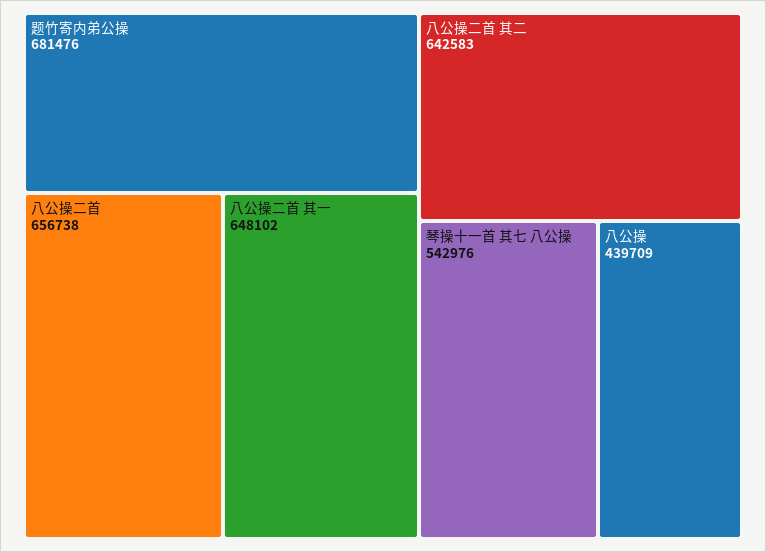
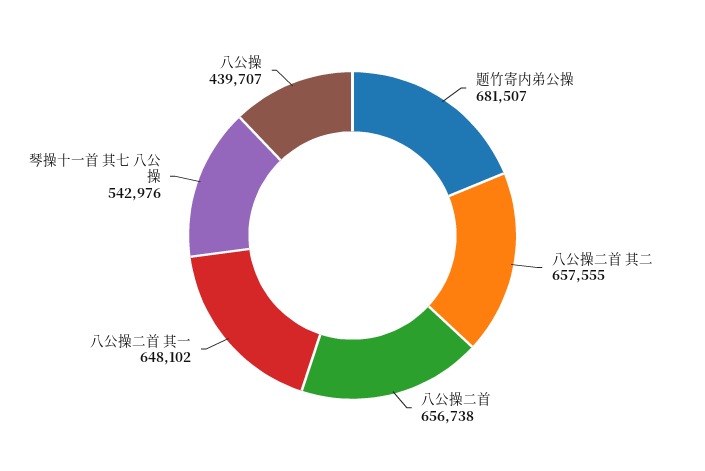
题竹寄内弟公操: 681476 -> 681507
八公操二首 其二: 642583 -> 657555
八公操: 439709 -> 439707

